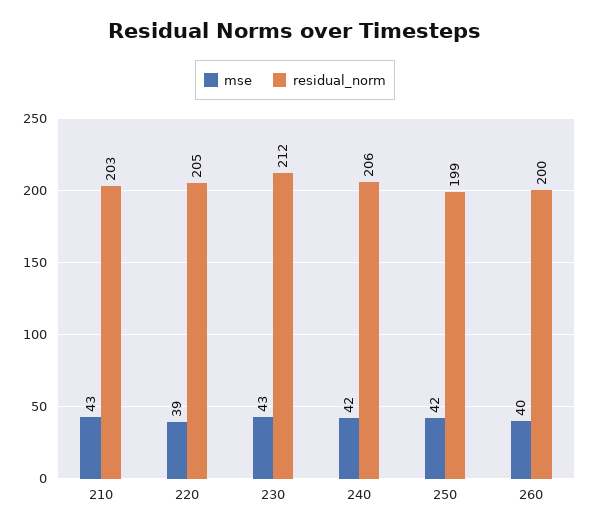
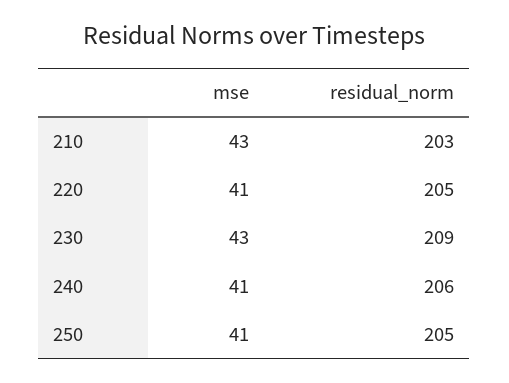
mse, 220: 39 -> 41
residual_norm, 230: 212 -> 209
mse, 240: 42 -> 41
mse, 250: 42 -> 41
residual_norm, 250: 199 -> 205
mse, 260: 40 -> none
residual_norm, 260: 200 -> none

